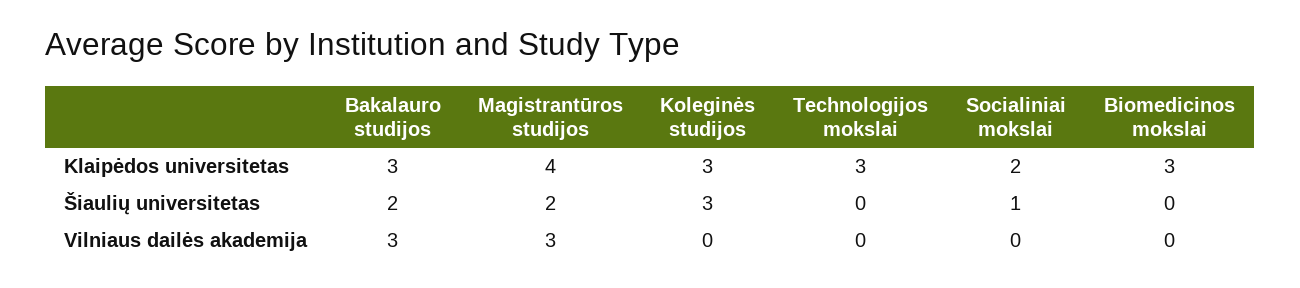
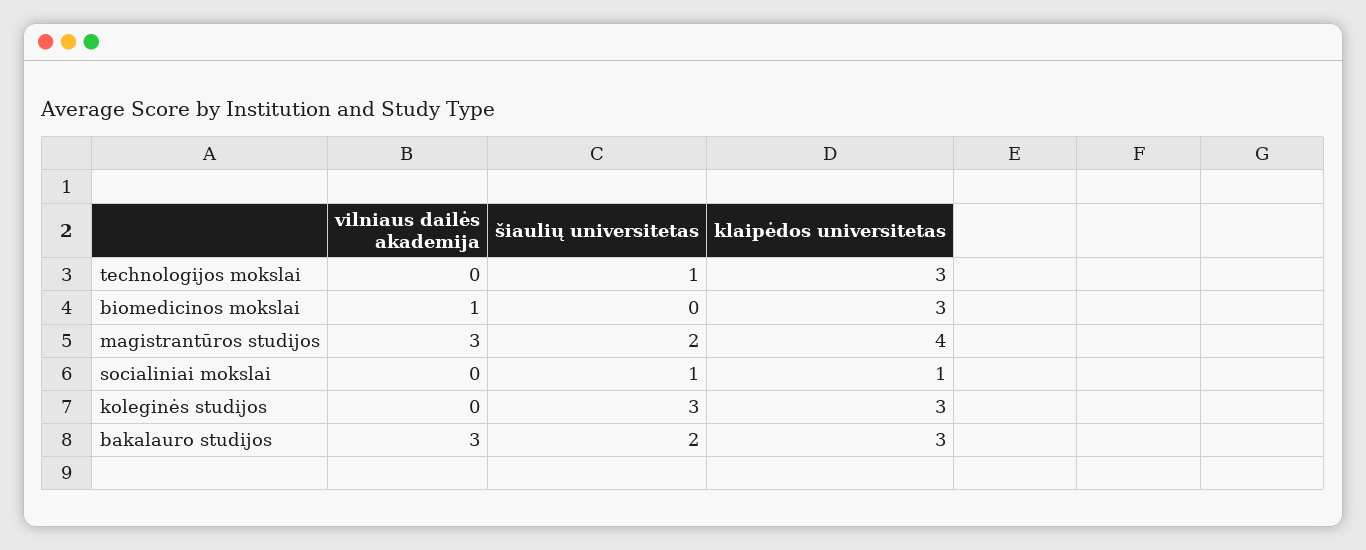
Socialiniai mokslai, Klaipėdos universitetas: 2 -> 1
Technologijos mokslai, Šiaulių universitetas: 0 -> 1
Biomedicinos mokslai, Vilniaus dailės akademija: 0 -> 1

